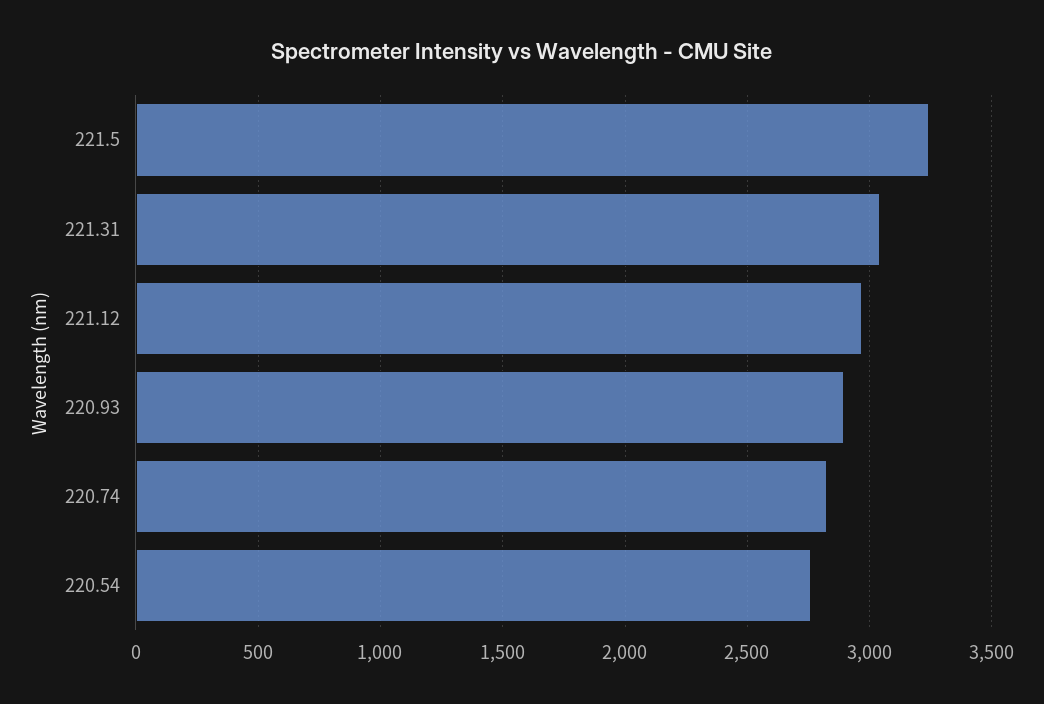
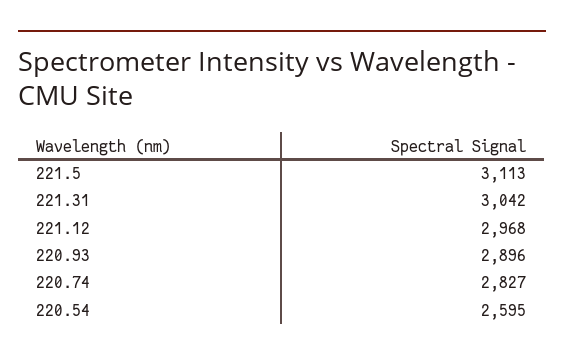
221.5: 3250 -> 3113
220.54: 2750 -> 2595

